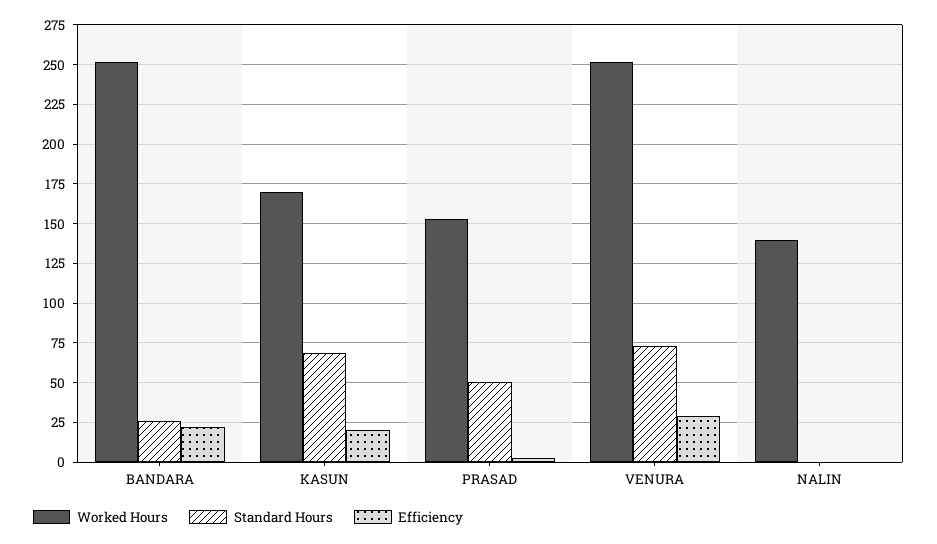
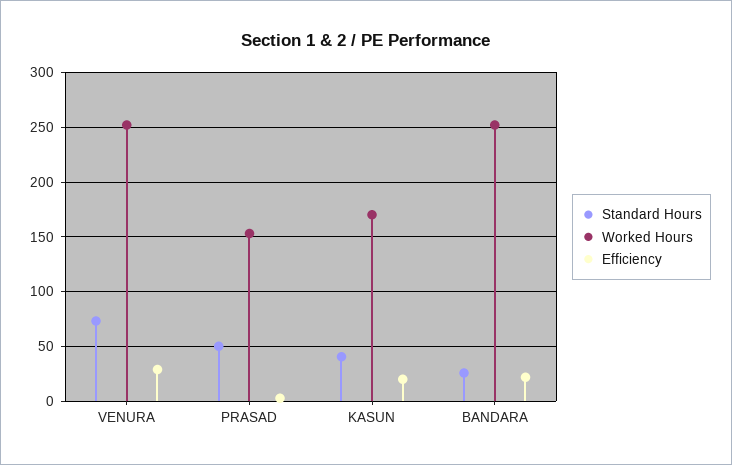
Standard Hours, KASUN: 70 -> 40
Worked Hours, NALIN: 140 -> none
Standard Hours, NALIN: 0 -> none
Efficiency, NALIN: 0 -> none

